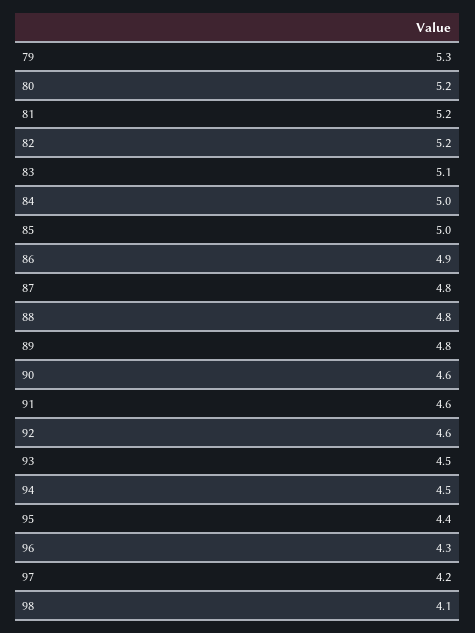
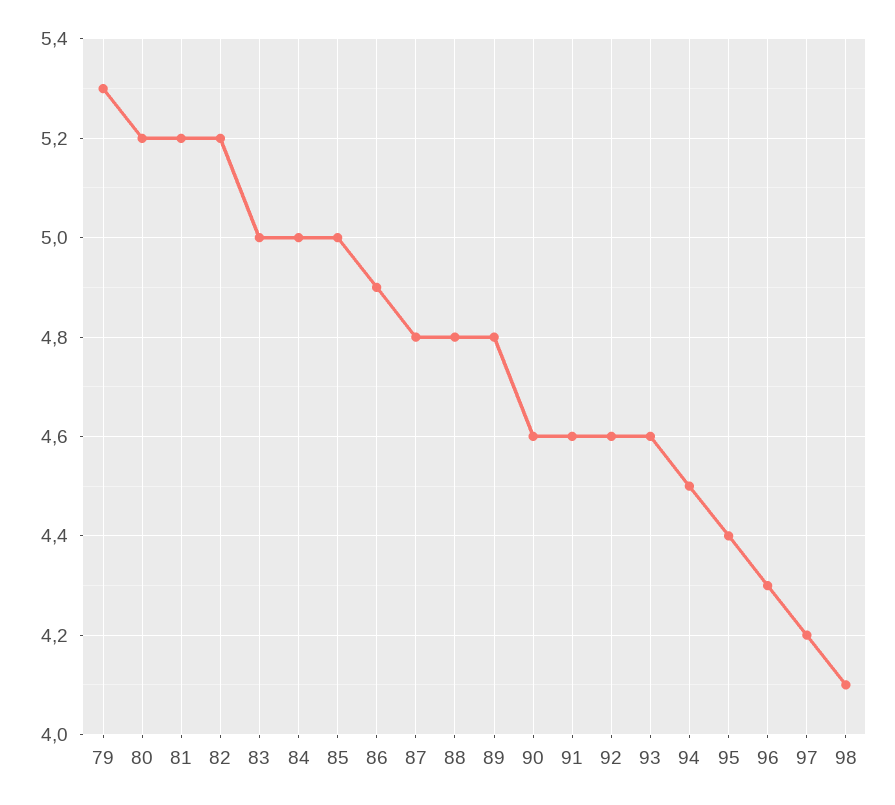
83: 5.1 -> 5
93: 4.5 -> 4.6

